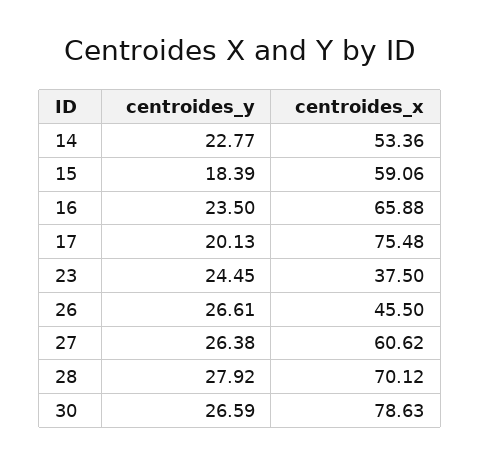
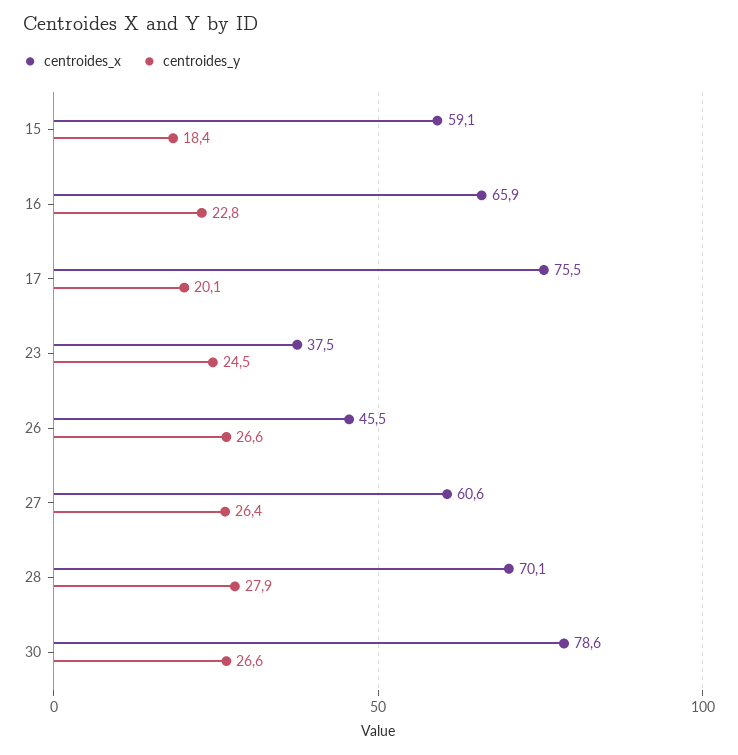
centroides_y, 14: 22.77 -> none
centroides_x, 14: 53.36 -> none
centroides_y, 16: 23.5 -> 22.8

